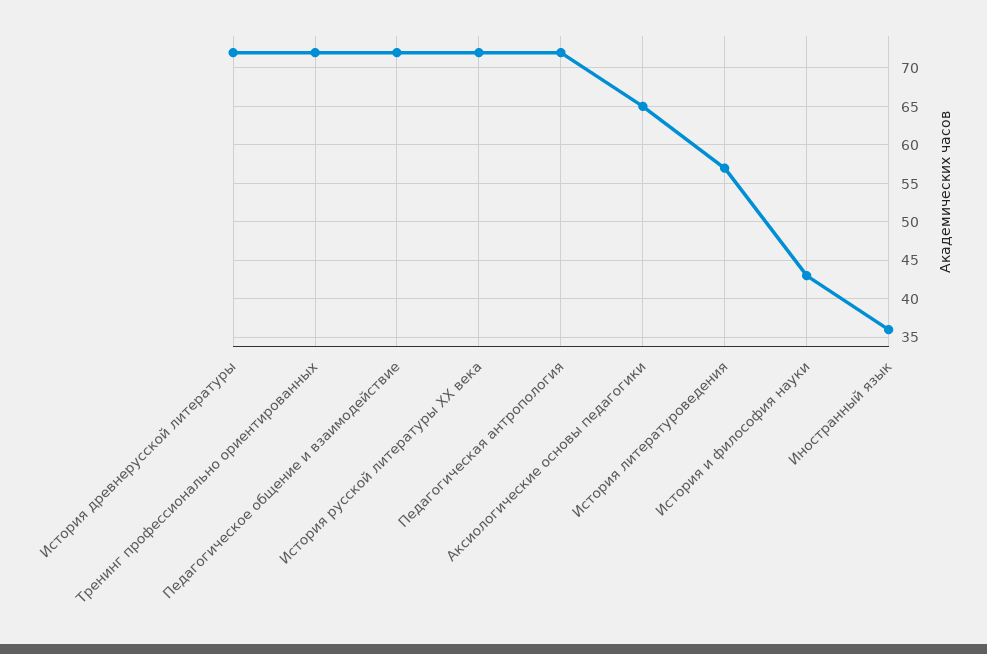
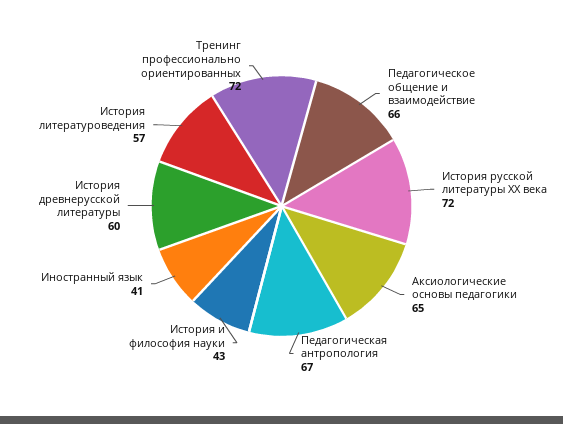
История древнерусской литературы: 72 -> 60
Педагогическое общение и взаимодействие: 72 -> 66
Педагогическая антропология: 72 -> 67
Иностранный язык: 36 -> 41

